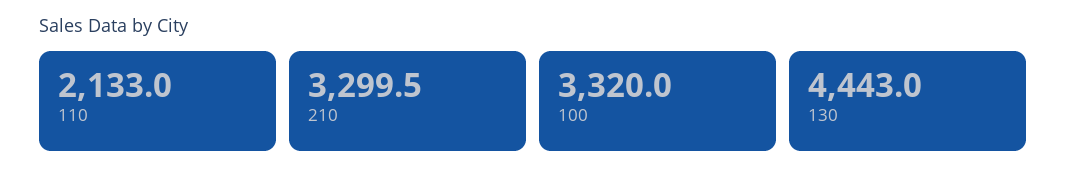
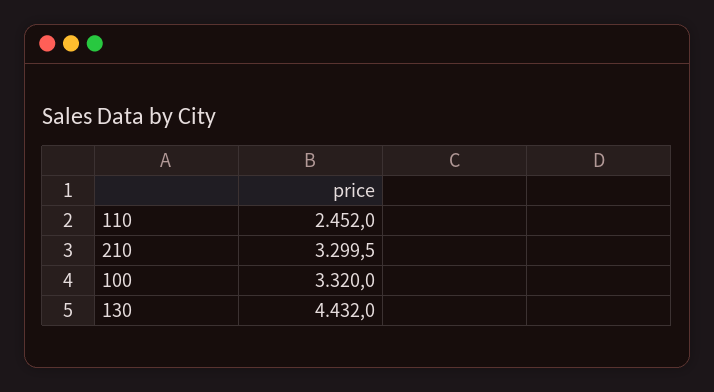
110: 2133 -> 2452
130: 4443 -> 4432

